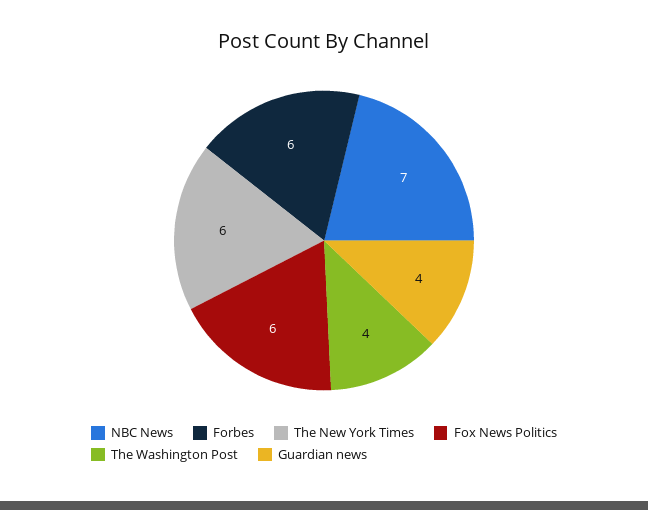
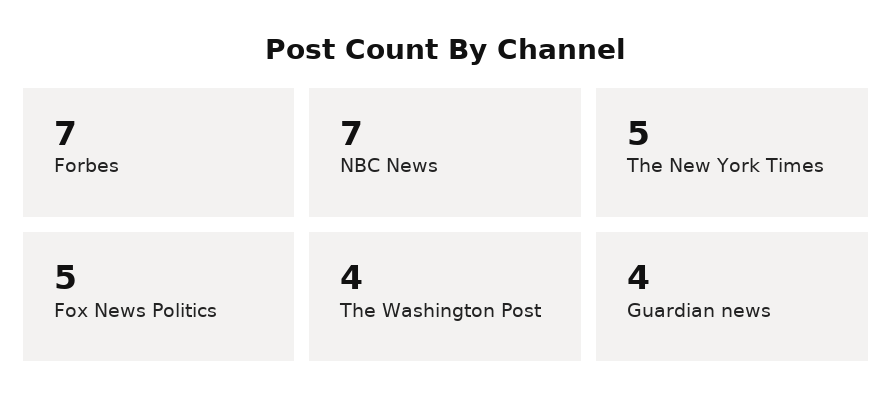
Forbes: 6 -> 7
The New York Times: 6 -> 5
Fox News Politics: 6 -> 5

